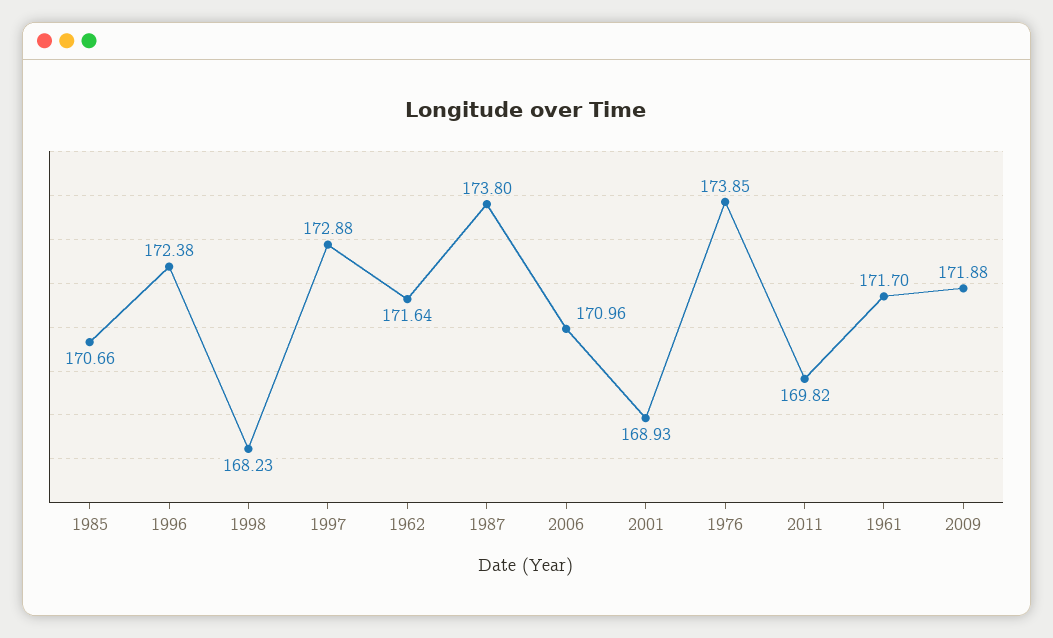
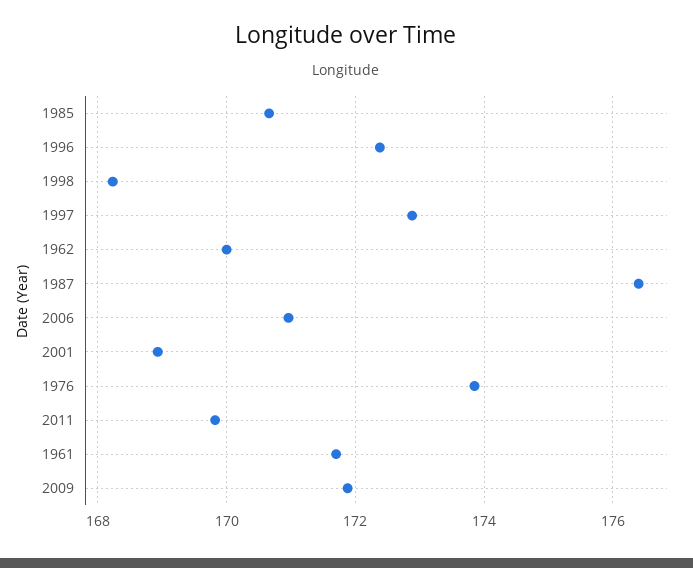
1962: 171.64 -> 170
1987: 173.8 -> 176.4

